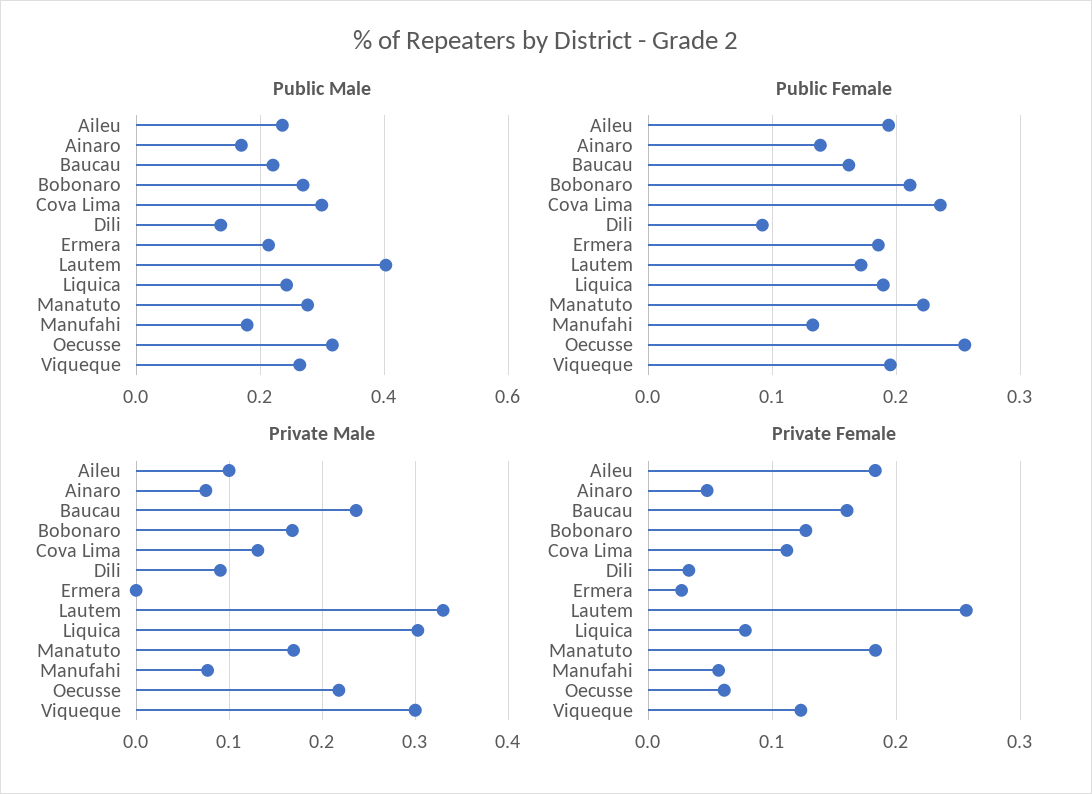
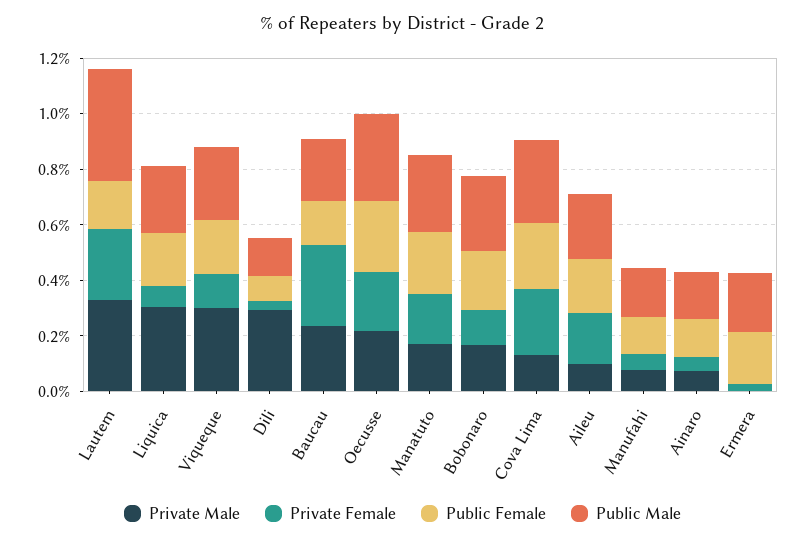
Private Male, Dili: 0.09 -> 0.3
Private Female, Baucau: 0.16 -> 0.3
Private Female, Cova Lima: 0.11 -> 0.25
Private Female, Oecusse: 0.06 -> 0.2

